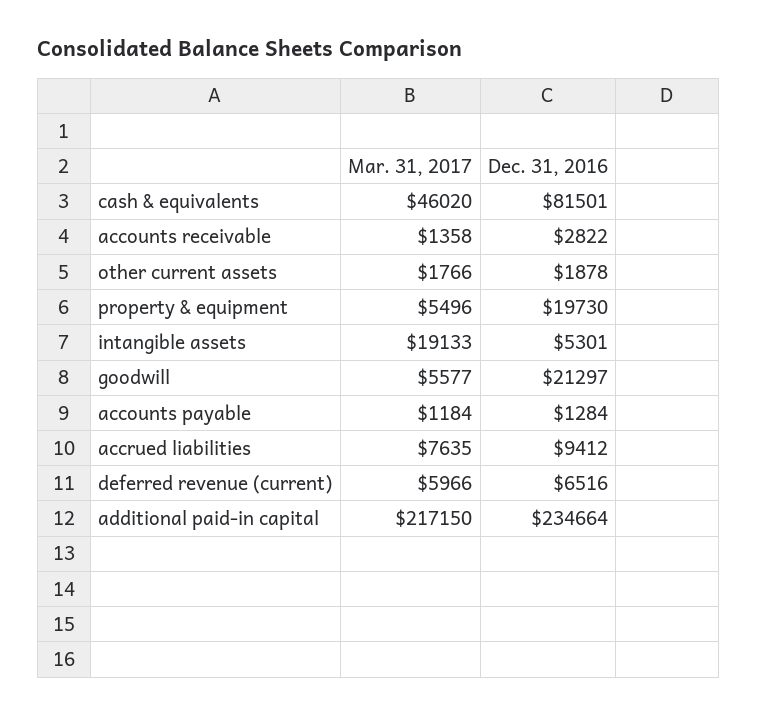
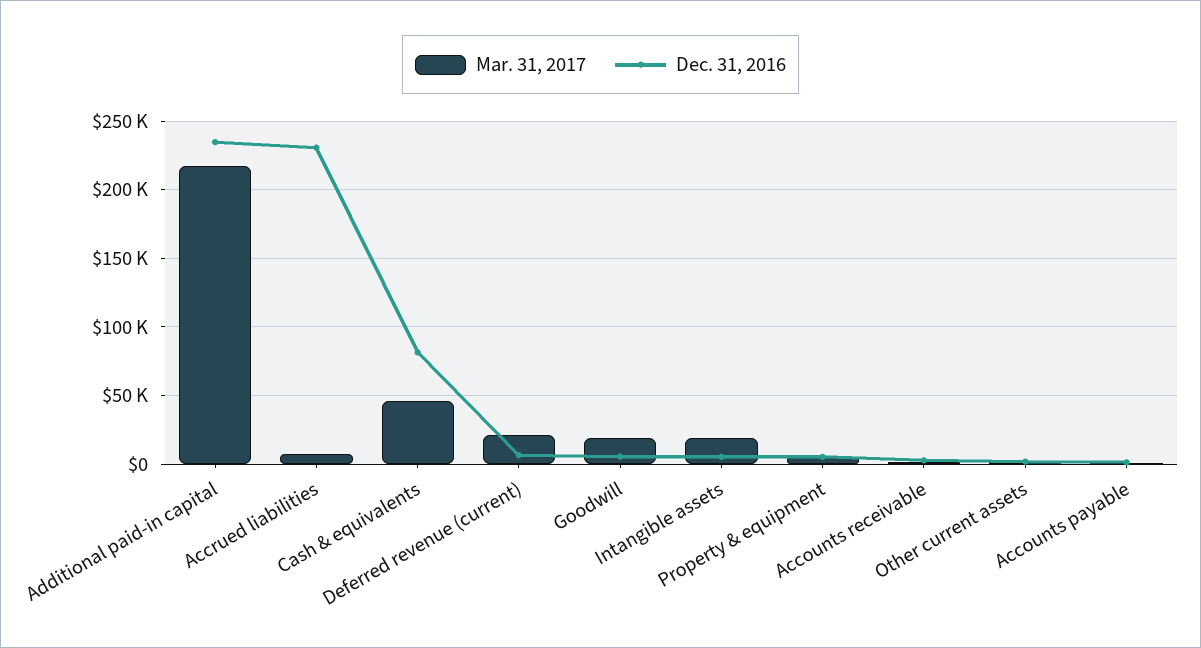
Dec. 31, 2016, property & equipment: 19730 -> 5000
Mar. 31, 2017, goodwill: 5577 -> 20000
Dec. 31, 2016, goodwill: 21297 -> 5000
Dec. 31, 2016, accrued liabilities: 9412 -> 230000
Mar. 31, 2017, deferred revenue (current): 5966 -> 20000

